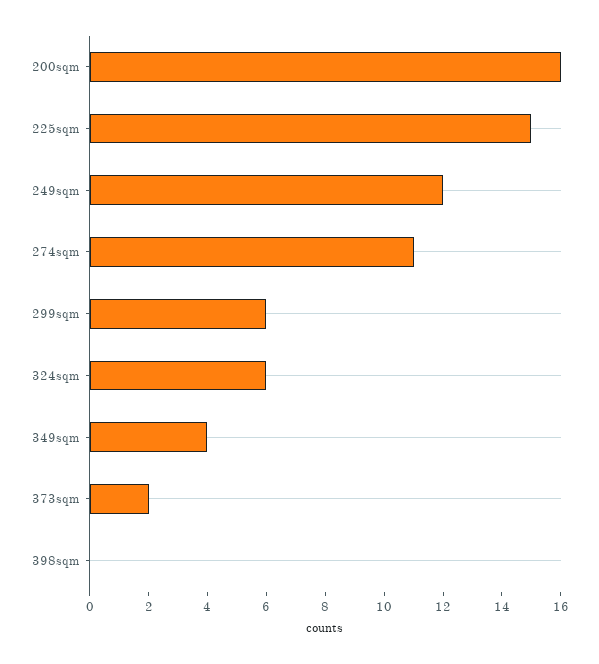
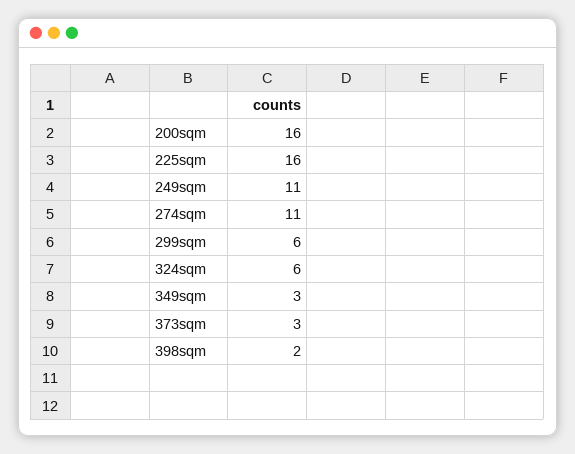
225sqm: 15 -> 16
249sqm: 12 -> 11
349sqm: 4 -> 3
373sqm: 2 -> 3
398sqm: 0 -> 2

